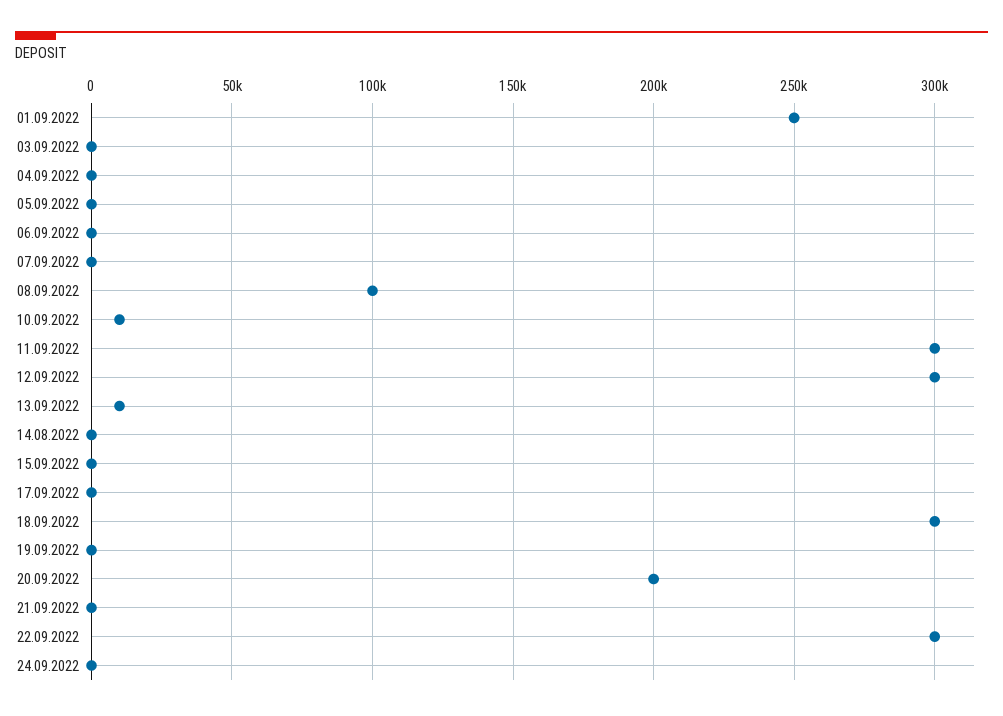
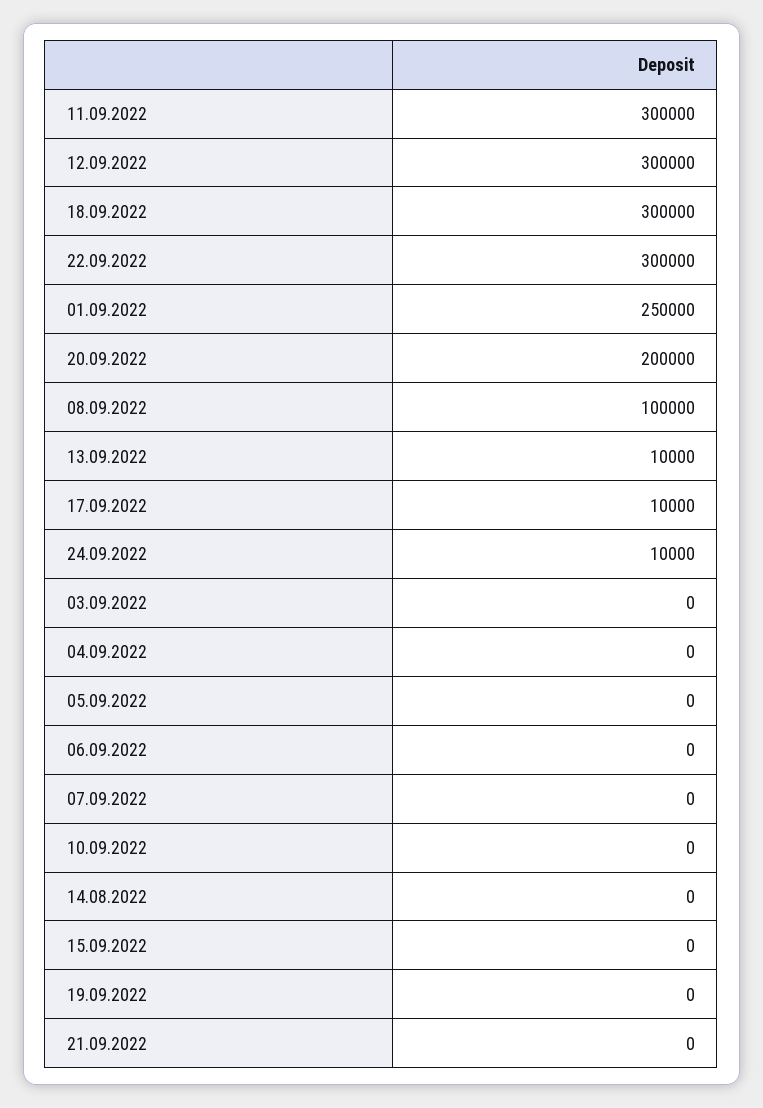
10.09.2022: 10000 -> 0
17.09.2022: 0 -> 10000
24.09.2022: 0 -> 10000

